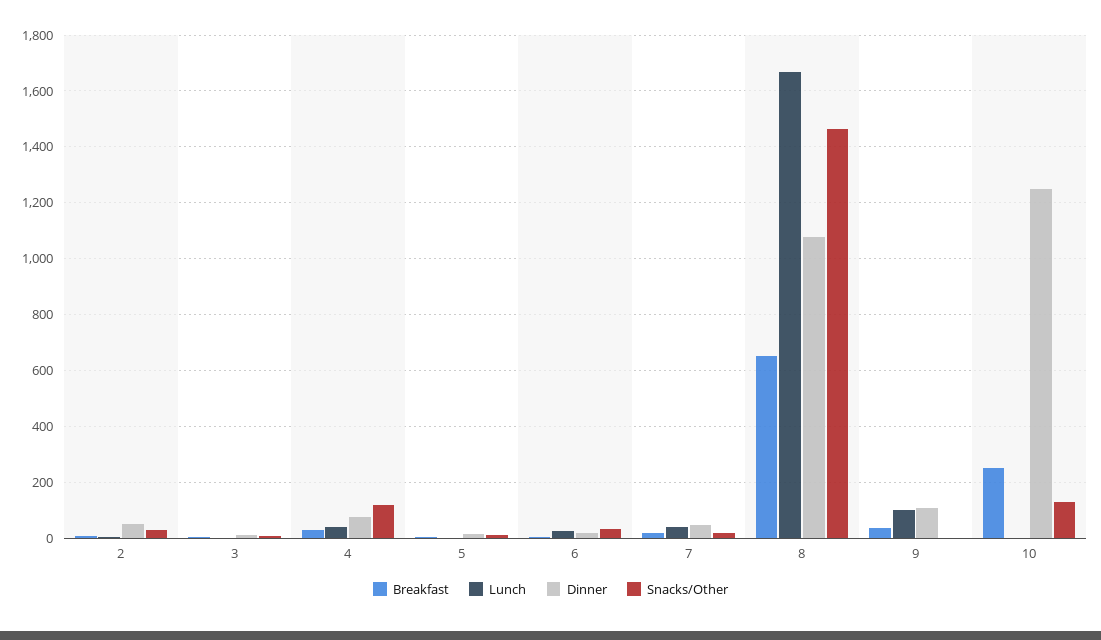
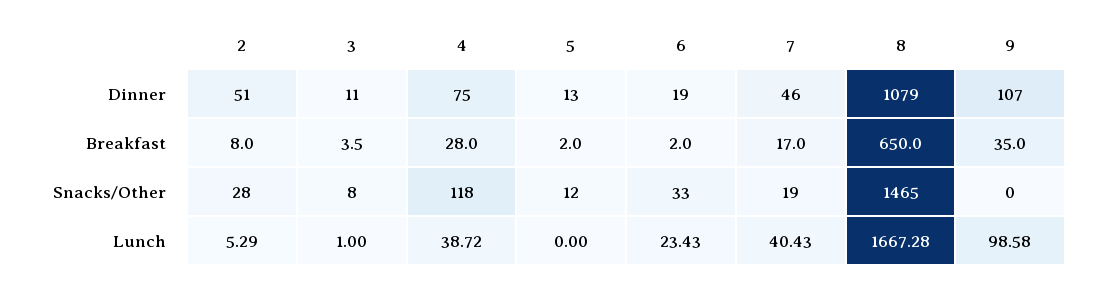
Breakfast, 10: 250 -> none
Lunch, 10: 0 -> none
Dinner, 10: 1250 -> none
Snacks/Other, 10: 125 -> none

